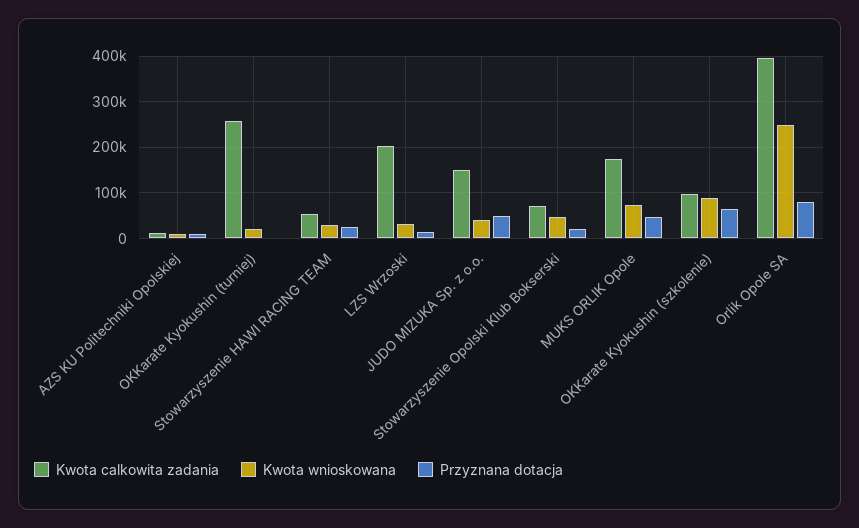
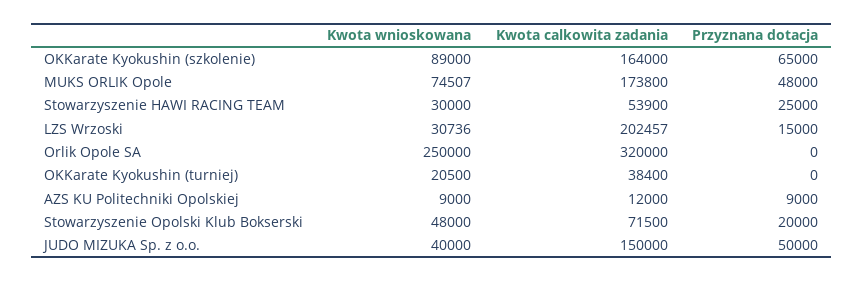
Kwota calkowita zadania, OKKarate Kyokushin (turniej): 260000 -> 38400
Kwota calkowita zadania, OKKarate Kyokushin (szkolenie): 100000 -> 164000
Kwota calkowita zadania, Orlik Opole SA: 400000 -> 320000
Przyznana dotacja, Orlik Opole SA: 80000 -> 0

